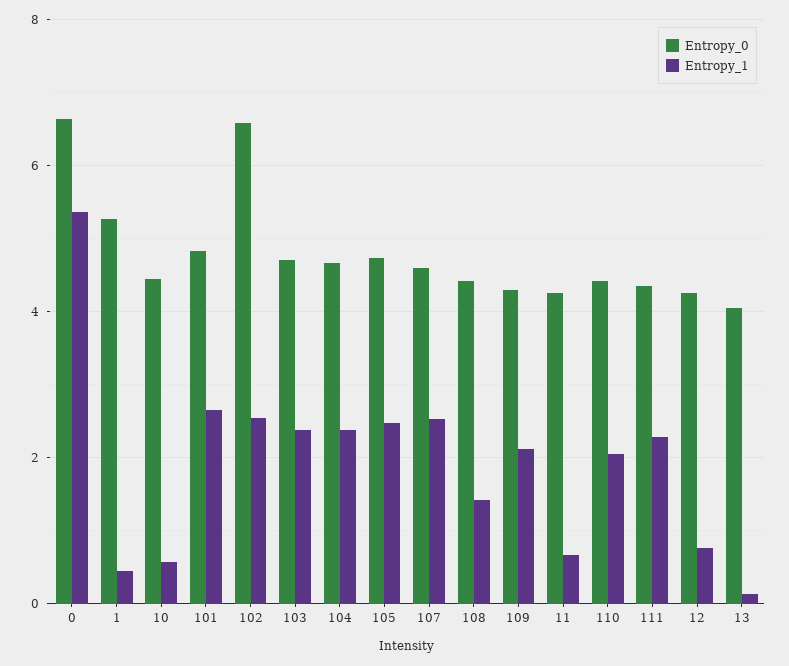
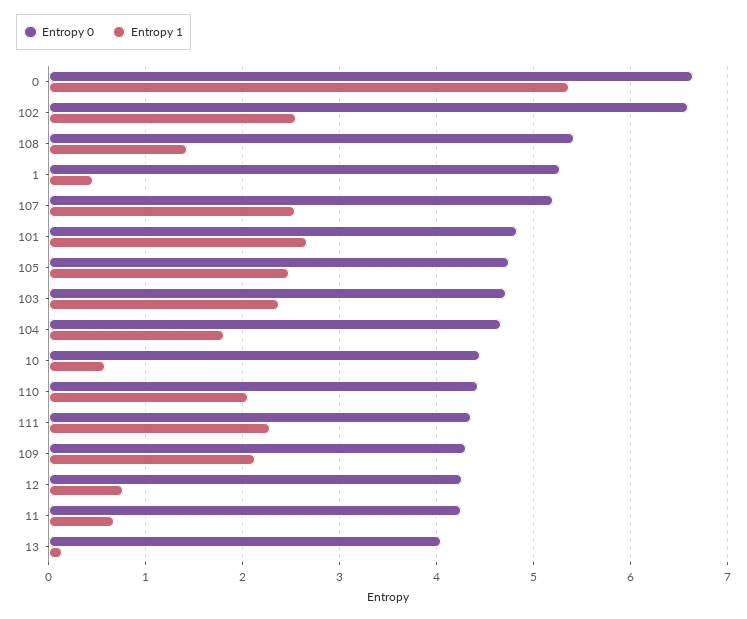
Entropy_1, 104: 2.4 -> 1.8
Entropy_0, 107: 4.6 -> 5.2
Entropy_0, 108: 4.4 -> 5.4

